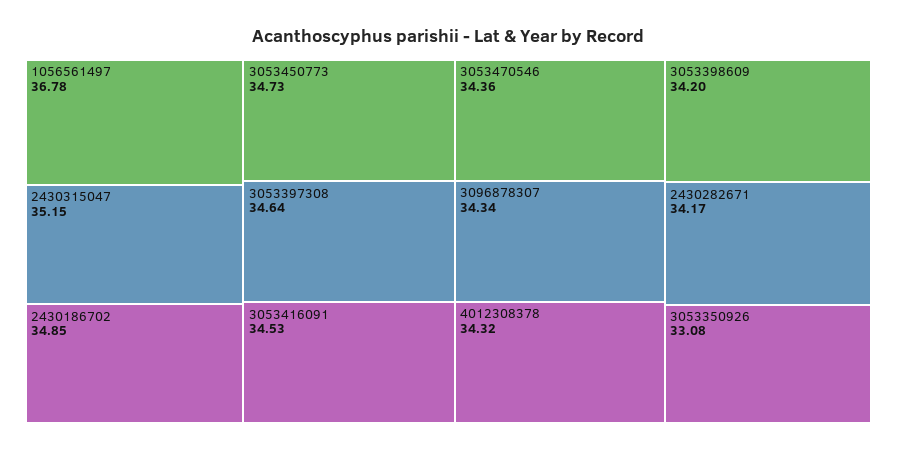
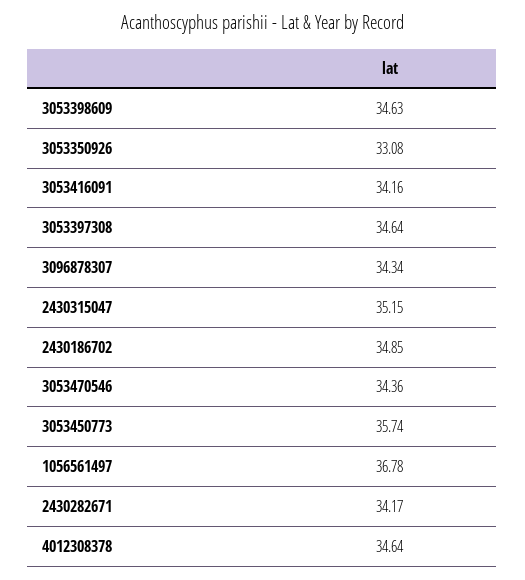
3053450773: 34.73 -> 35.74
3053416091: 34.53 -> 34.16
4012308378: 34.32 -> 34.64
3053398609: 34.2 -> 34.63

